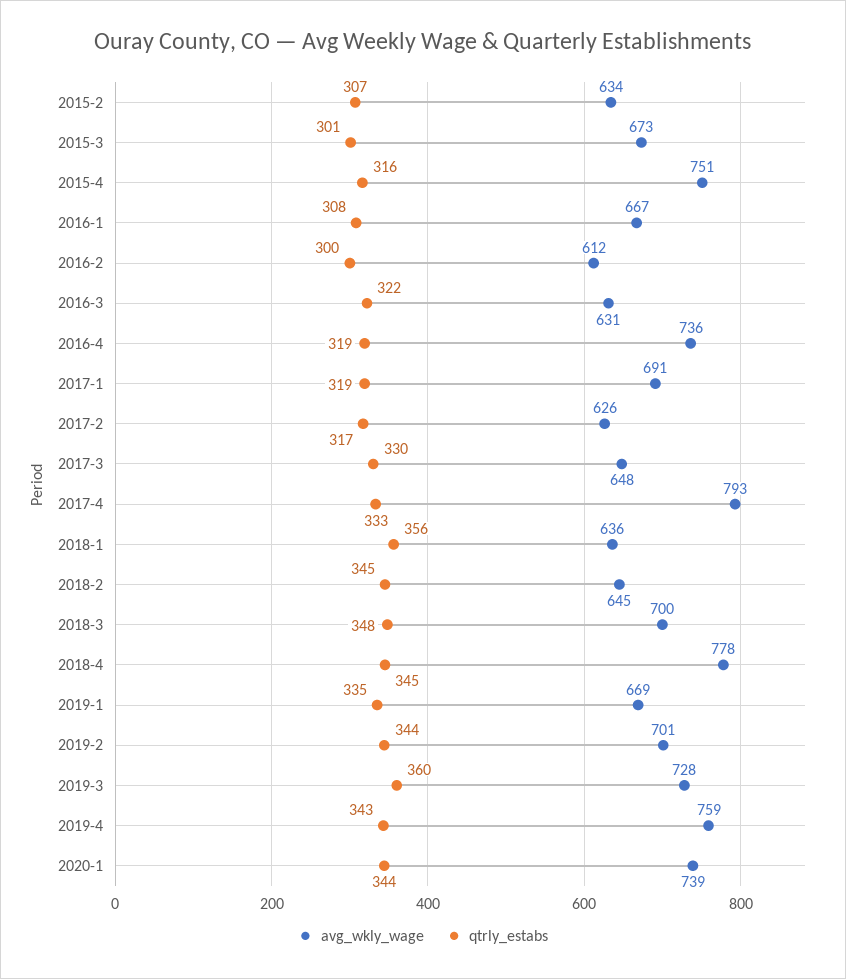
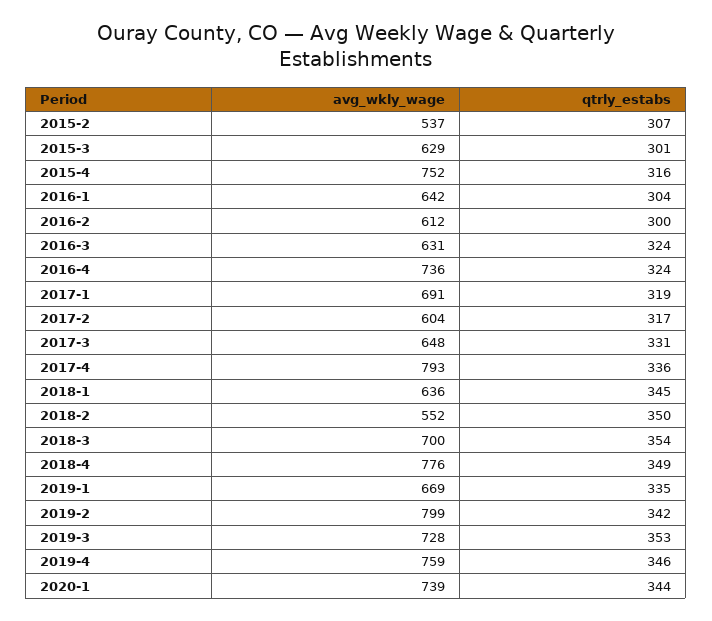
avg_wkly_wage, 2015-2: 634 -> 537
avg_wkly_wage, 2015-3: 673 -> 629
avg_wkly_wage, 2015-4: 751 -> 752
avg_wkly_wage, 2016-1: 667 -> 642
qtrly_estabs, 2016-1: 308 -> 304
qtrly_estabs, 2016-3: 322 -> 324
qtrly_estabs, 2016-4: 319 -> 324
avg_wkly_wage, 2017-2: 626 -> 604
qtrly_estabs, 2017-3: 330 -> 331
qtrly_estabs, 2017-4: 333 -> 336
qtrly_estabs, 2018-1: 356 -> 345
avg_wkly_wage, 2018-2: 645 -> 552
qtrly_estabs, 2018-2: 345 -> 350
qtrly_estabs, 2018-3: 348 -> 354
avg_wkly_wage, 2018-4: 778 -> 776
qtrly_estabs, 2018-4: 345 -> 349
avg_wkly_wage, 2019-2: 701 -> 799
qtrly_estabs, 2019-2: 344 -> 342
qtrly_estabs, 2019-3: 360 -> 353
qtrly_estabs, 2019-4: 343 -> 346

